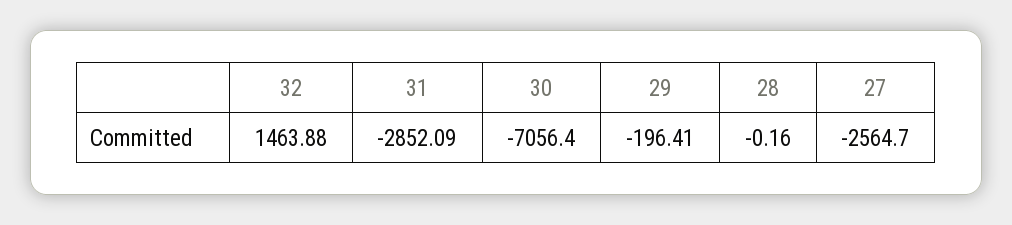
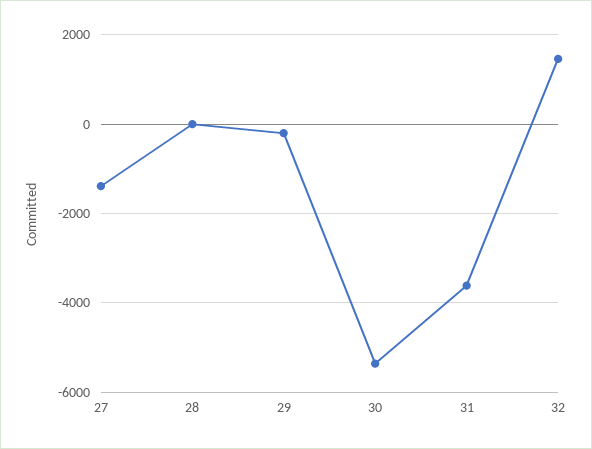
31: -2852.09 -> -3600
30: -7056.4 -> -5400
27: -2564.7 -> -1400

